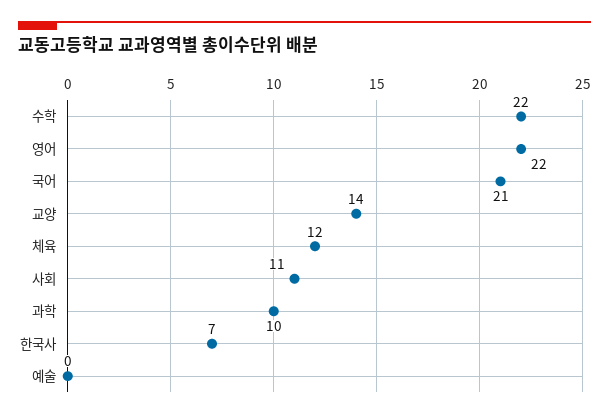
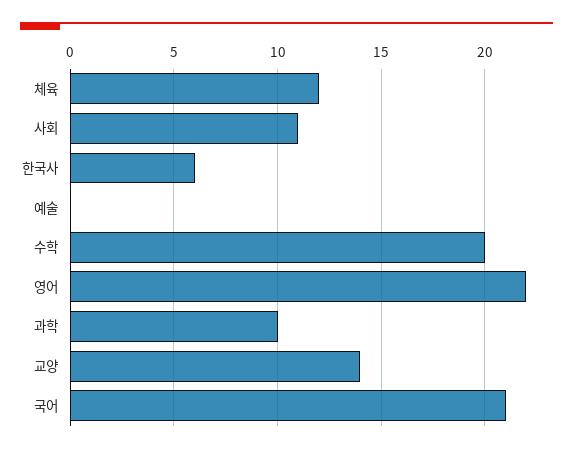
수학: 22 -> 20
한국사: 7 -> 6

